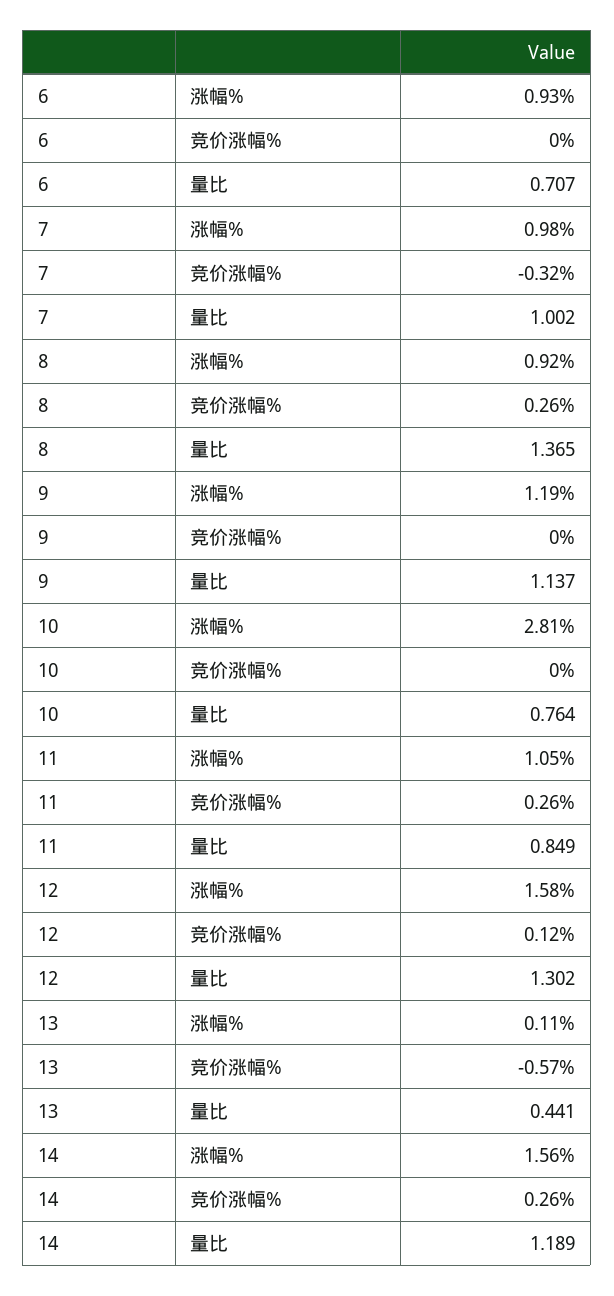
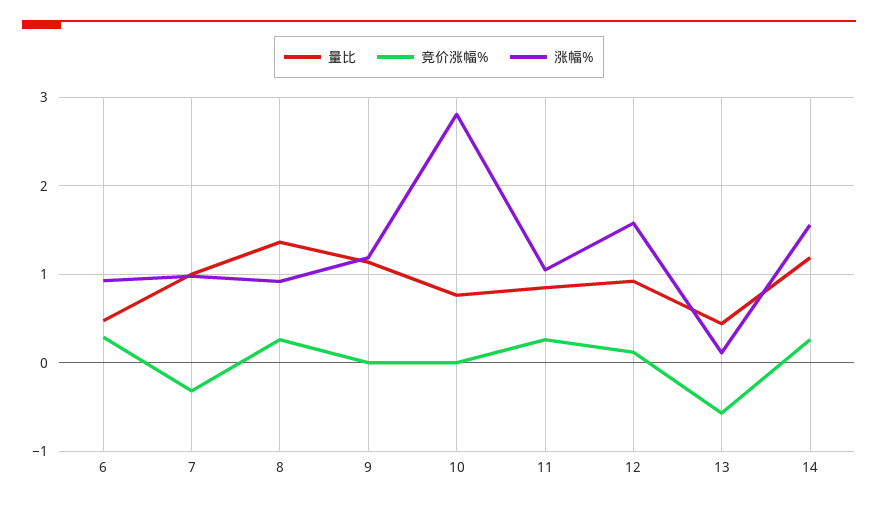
竞价涨幅%, 6: 0 -> 0.3
量比, 6: 0.707 -> 0.5
量比, 12: 1.302 -> 0.9

